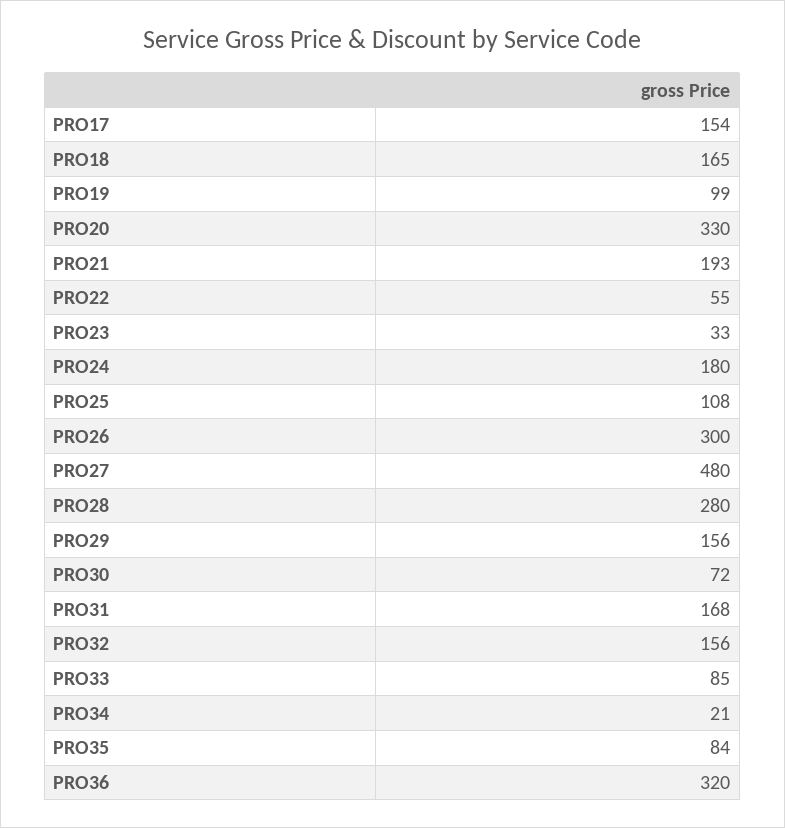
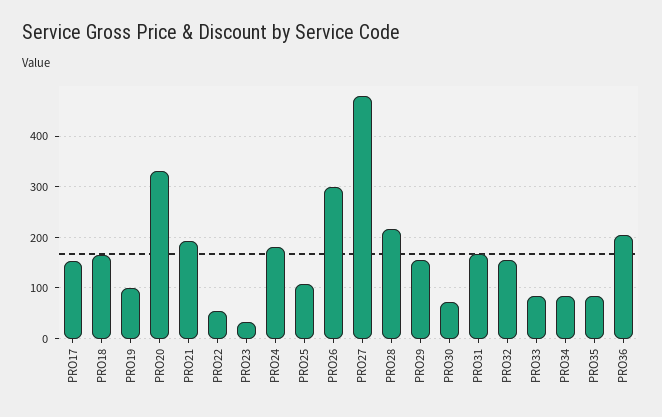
PRO28: 280 -> 220
PRO34: 21 -> 80
PRO36: 320 -> 200

